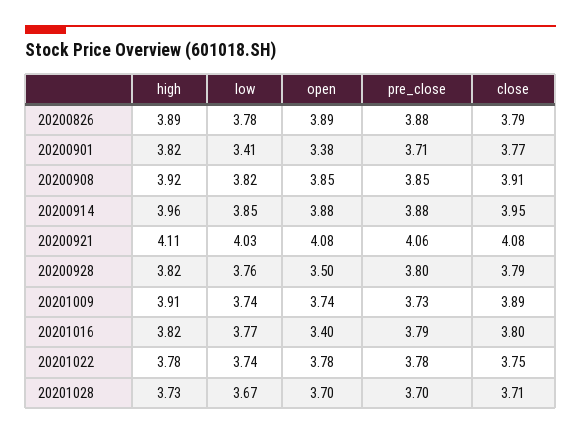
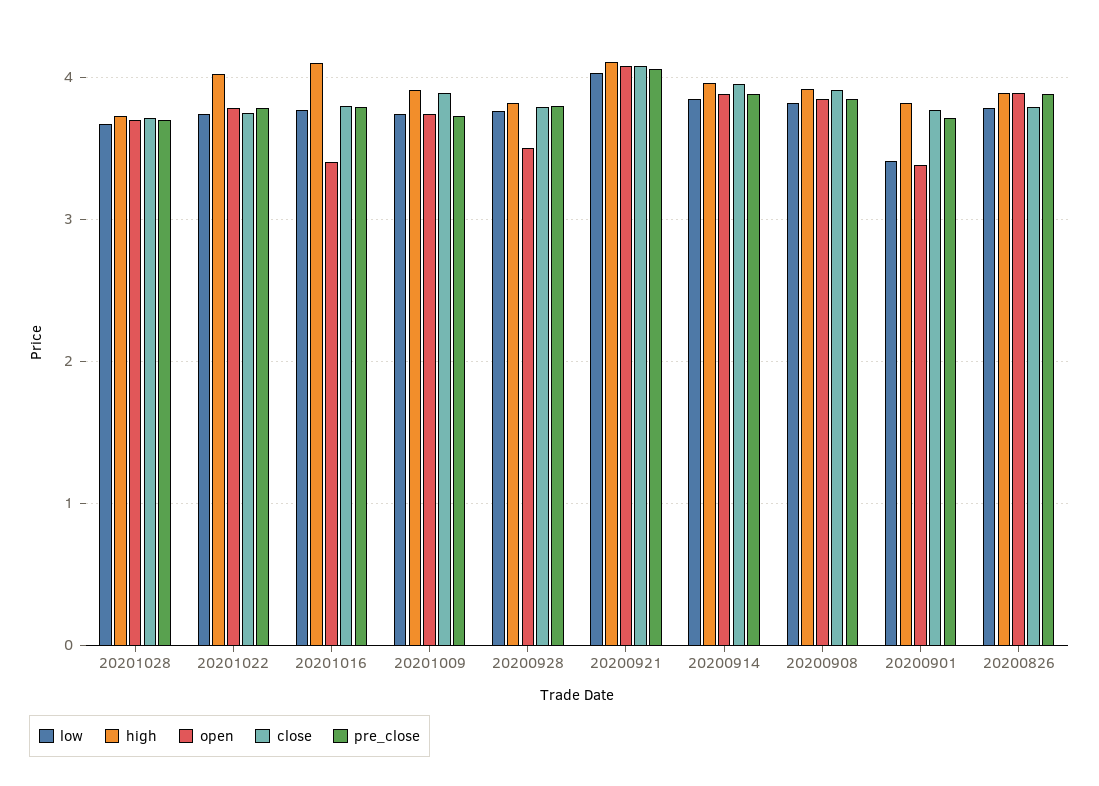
high, 20201016: 3.82 -> 4.1
high, 20201022: 3.78 -> 4

